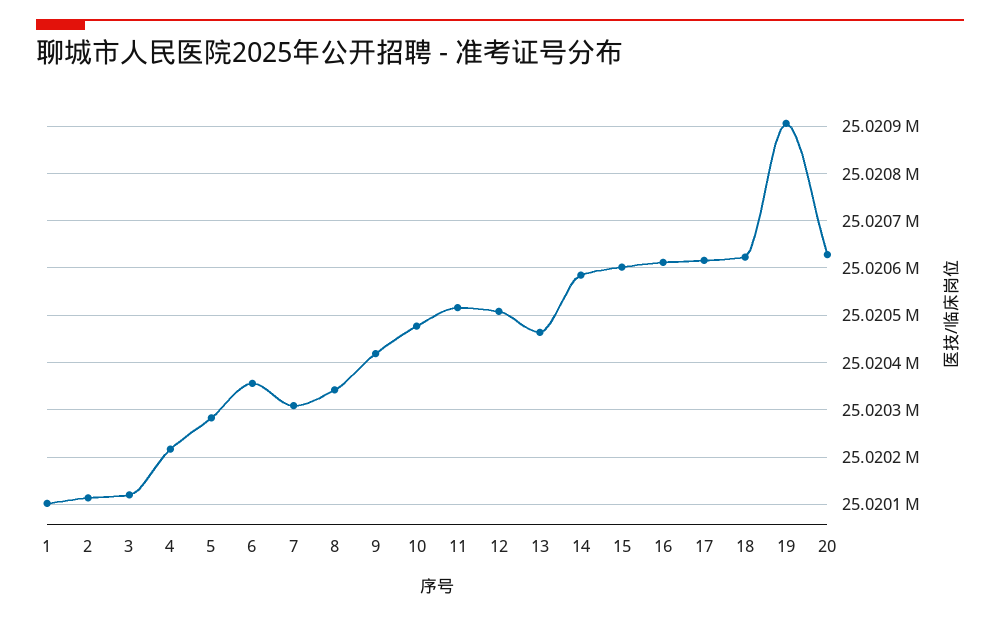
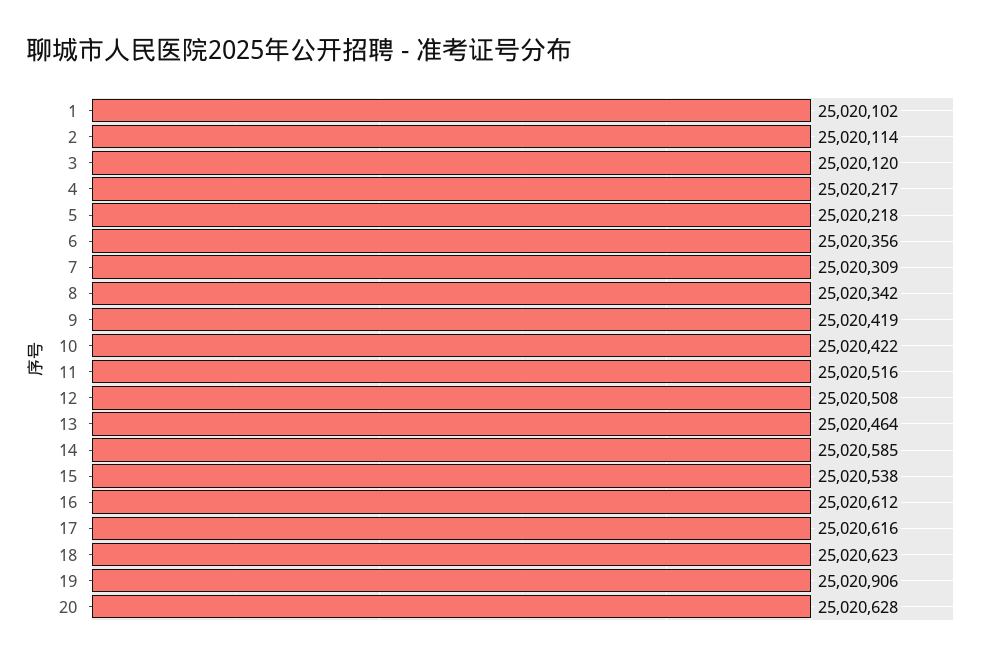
5: 25020280 -> 25020218
10: 25020480 -> 25020422
15: 25020600 -> 25020538

